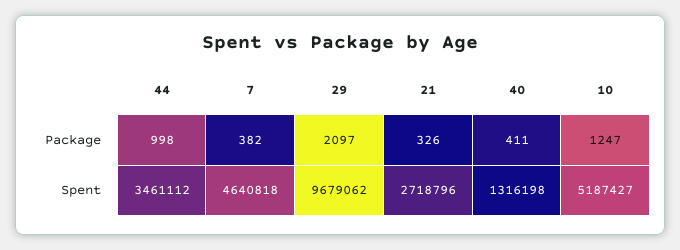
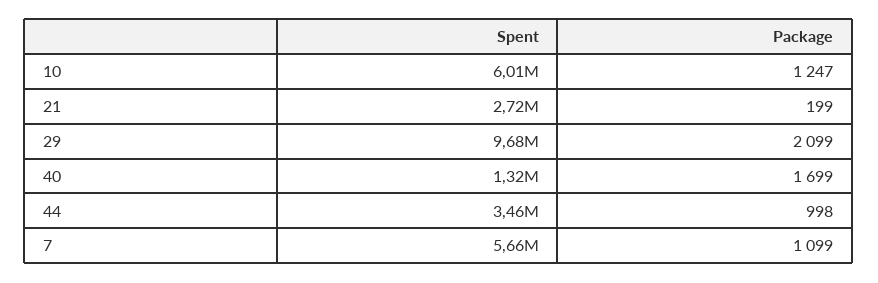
7, Package: 382 -> 1099
29, Package: 2097 -> 2099
21, Package: 326 -> 199
40, Package: 411 -> 1699
7, Spent: 4640818 -> 5660000
10, Spent: 5187427 -> 6010000

